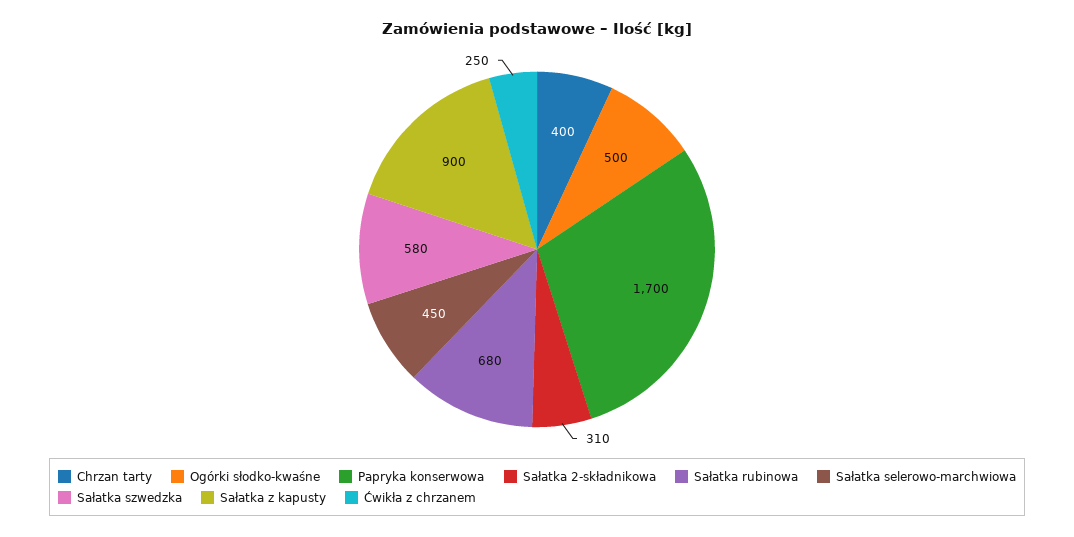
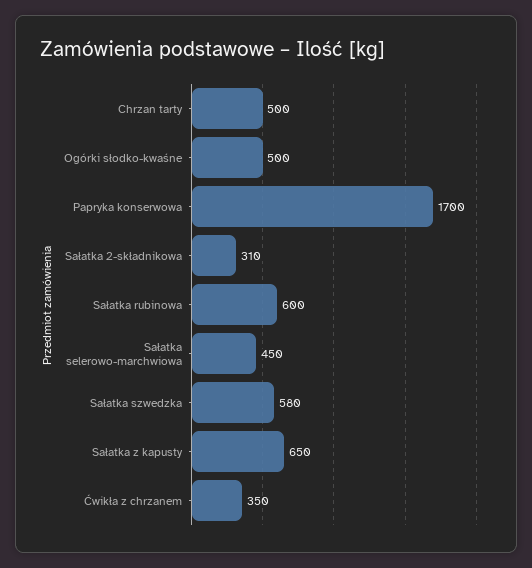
Chrzan tarty: 400 -> 500
Sałatka rubinowa: 680 -> 600
Sałatka z kapusty: 900 -> 650
Ćwikła z chrzanem: 250 -> 350

